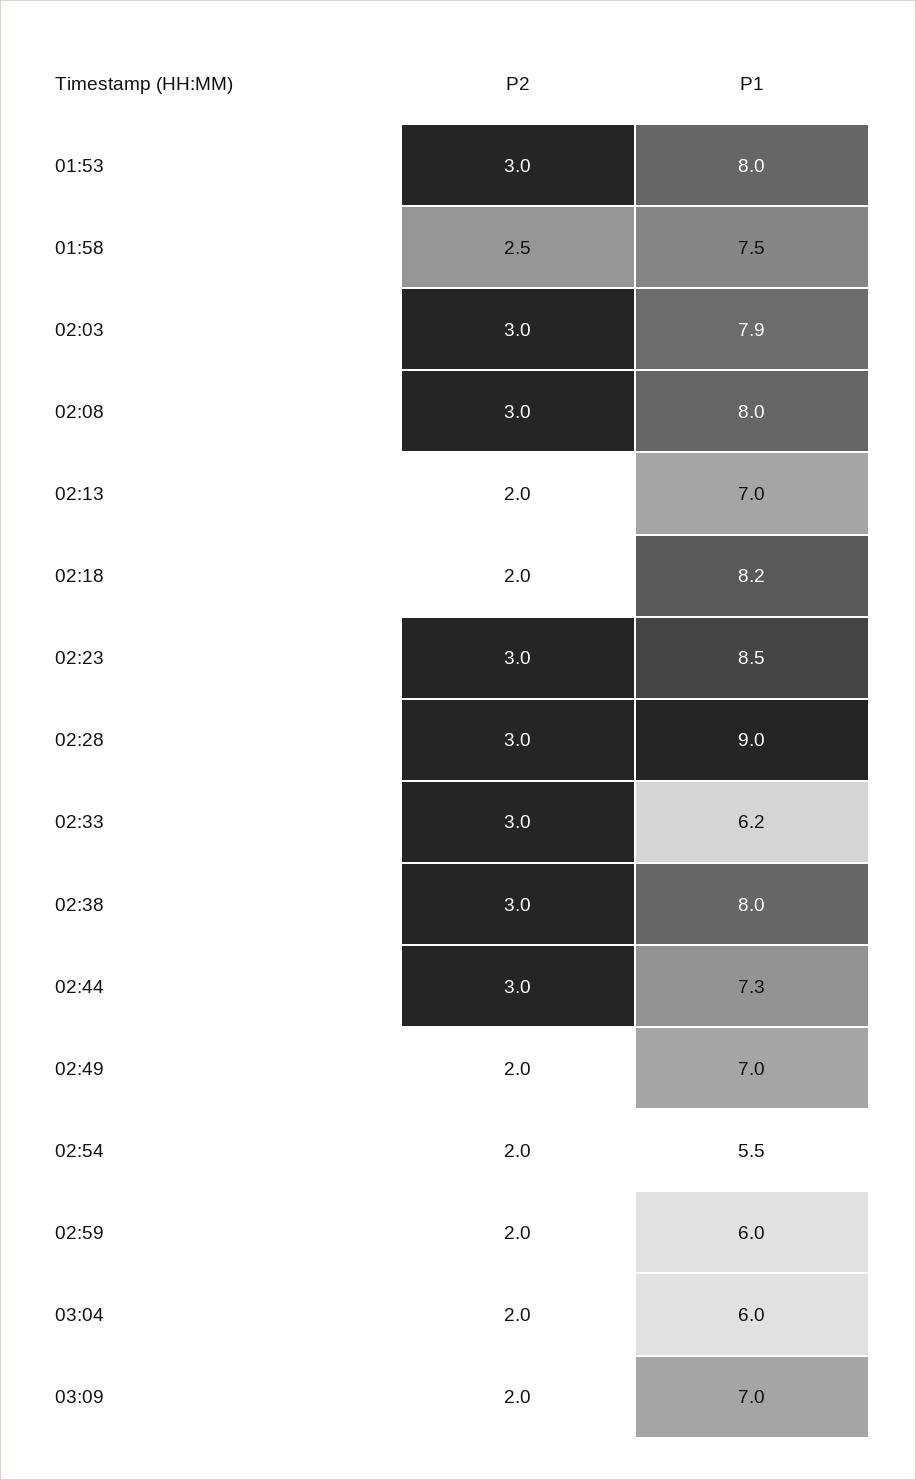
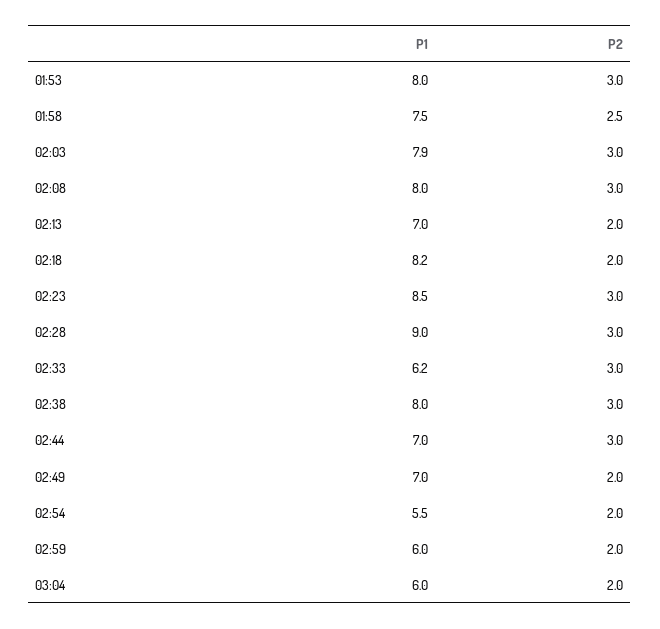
P1, 02:44: 7.3 -> 7
P2, 03:09: 2 -> none
P1, 03:09: 7 -> none

